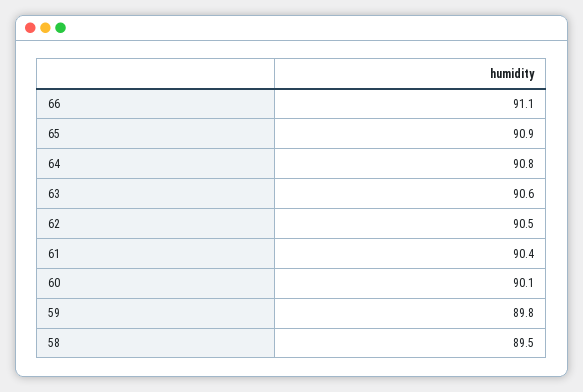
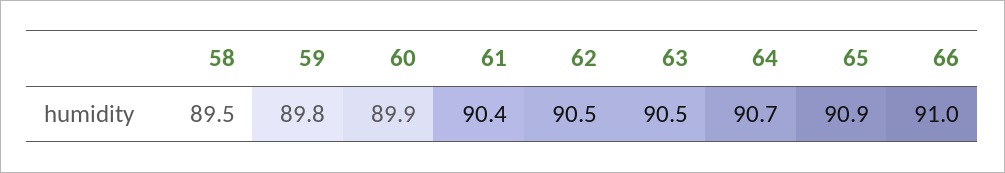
66: 91.1 -> 91
64: 90.8 -> 90.7
63: 90.6 -> 90.5
60: 90.1 -> 89.9

